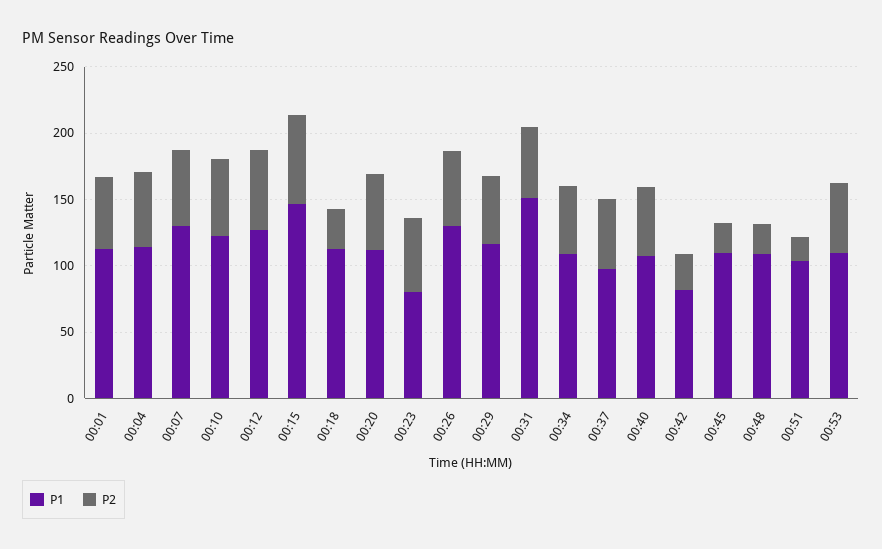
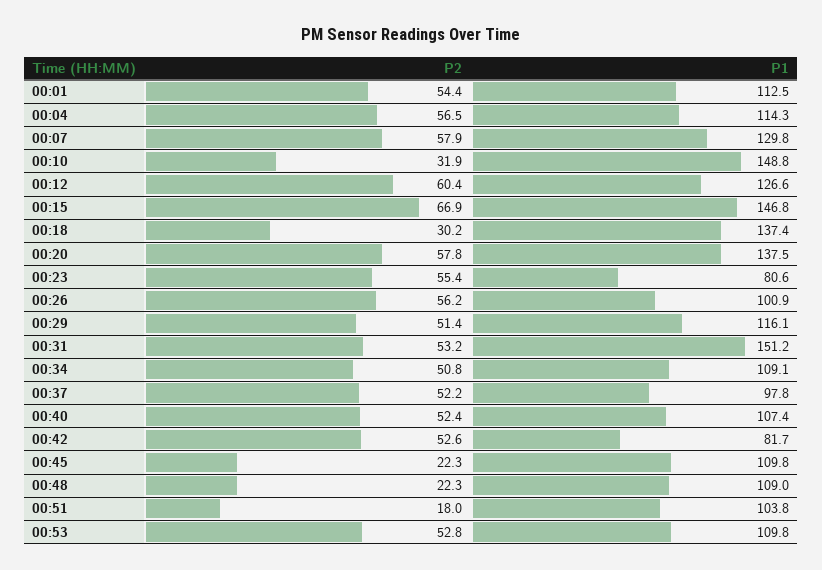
P1, 00:10: 120 -> 148.8
P2, 00:10: 60 -> 31.9
P1, 00:18: 110 -> 137.4
P1, 00:20: 110 -> 137.5
P1, 00:26: 130 -> 100.9
P2, 00:42: 30 -> 52.6

